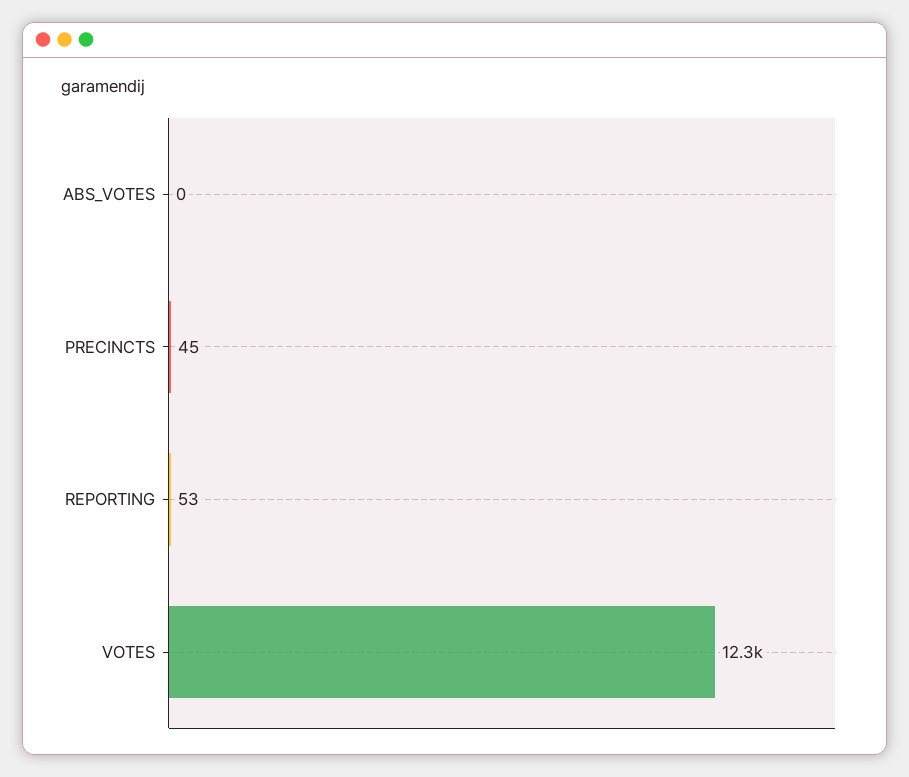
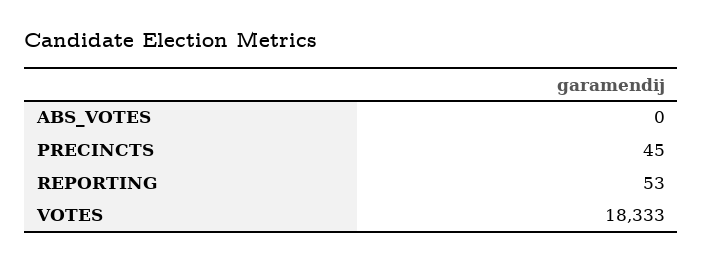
VOTES: 12300 -> 18333

